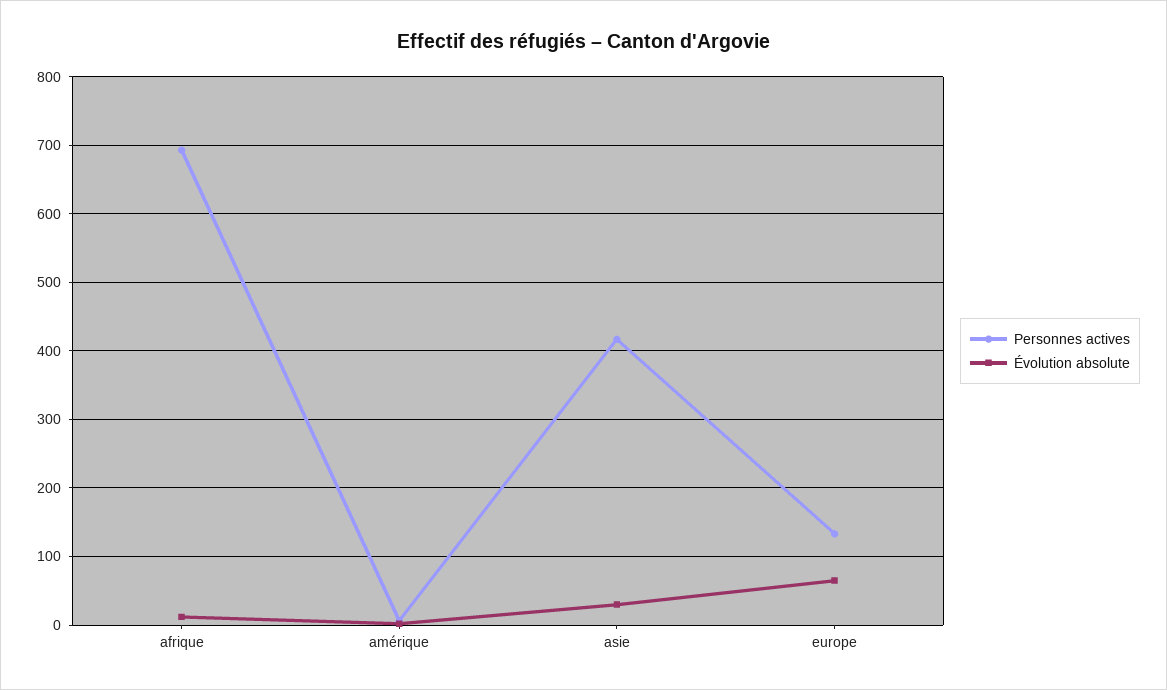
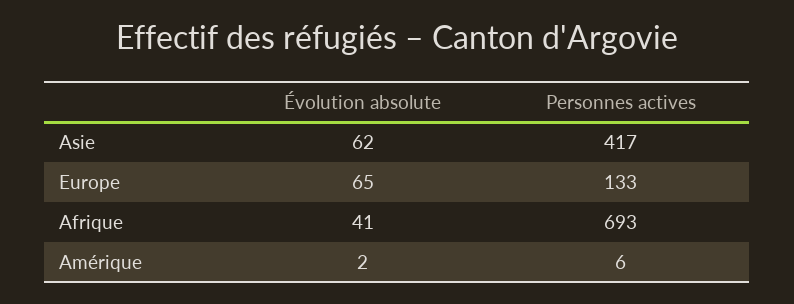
Évolution absolute, afrique: 10 -> 41
Évolution absolute, asie: 30 -> 62

